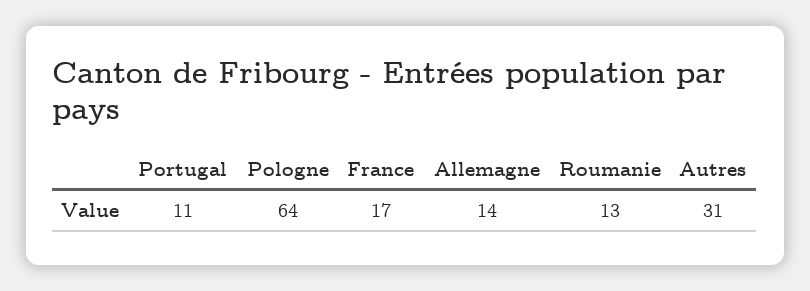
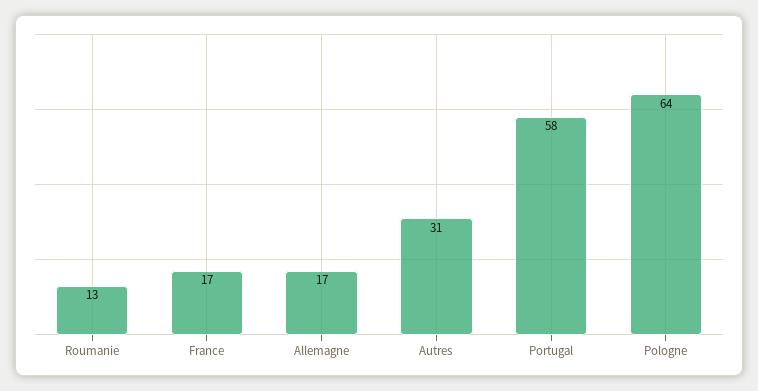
Portugal: 11 -> 58
Allemagne: 14 -> 17

